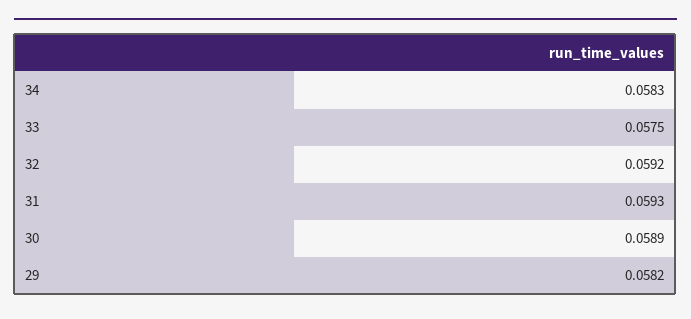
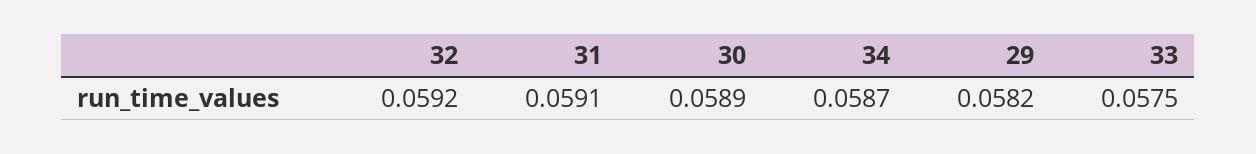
34: 0.0583 -> 0.0587
31: 0.0593 -> 0.0591

